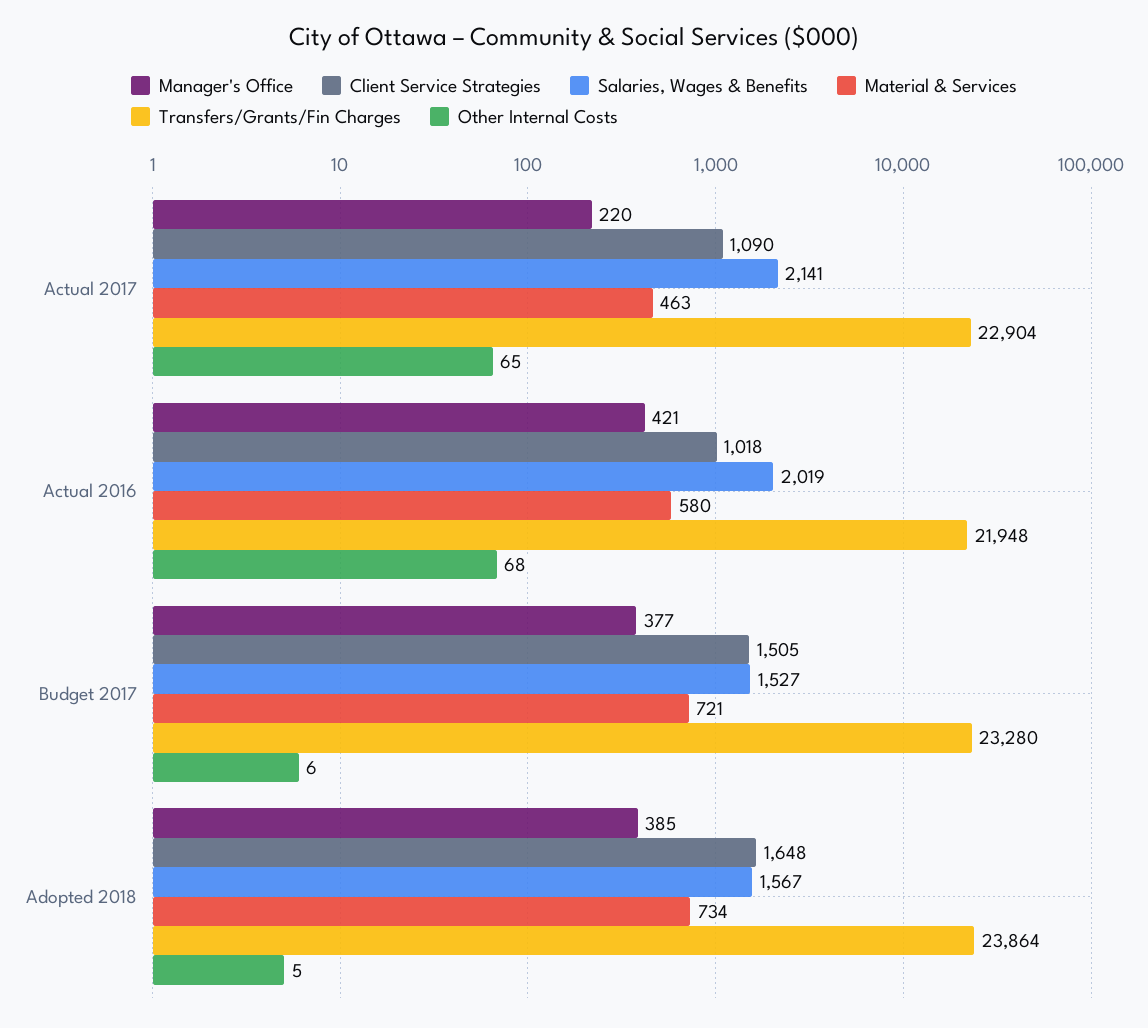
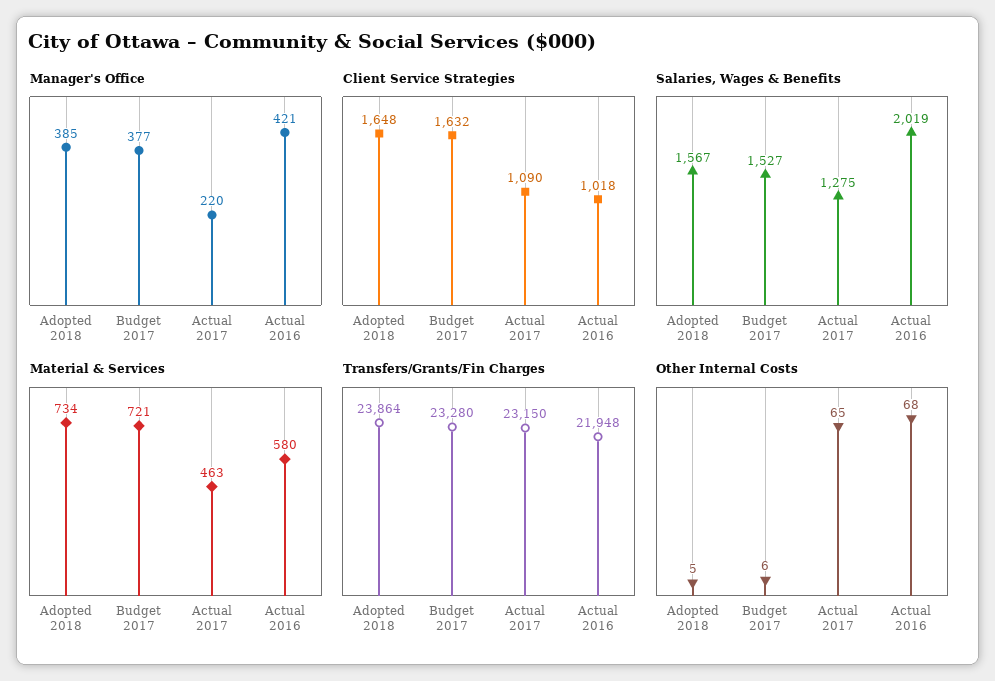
Salaries, Wages & Benefits, Actual 2017: 2141 -> 1275
Transfers/Grants/Fin Charges, Actual 2017: 22904 -> 23150
Client Service Strategies, Budget 2017: 1505 -> 1632

